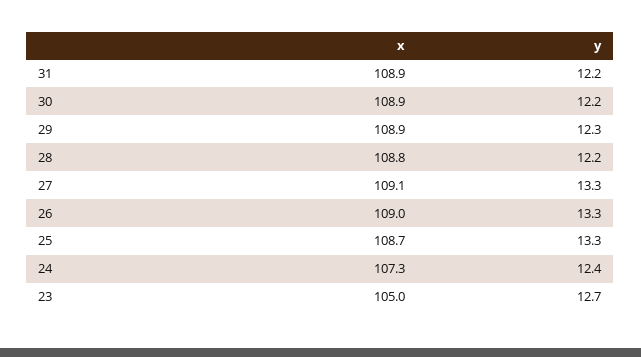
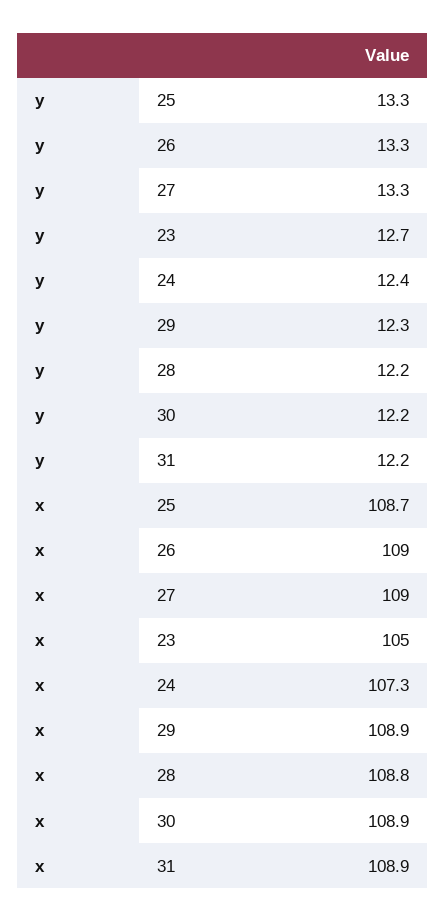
x, 27: 109.1 -> 109

